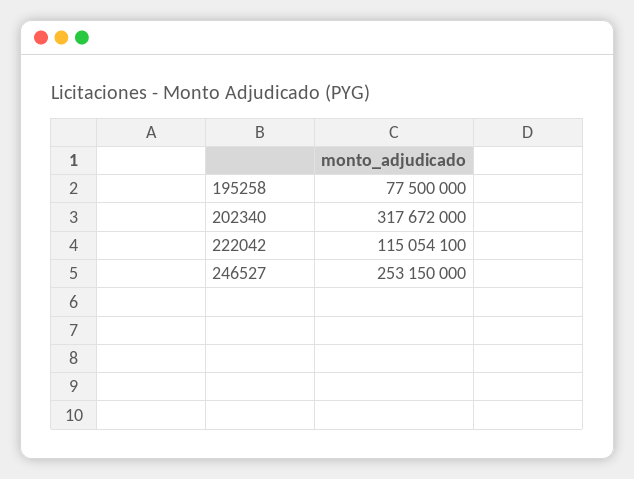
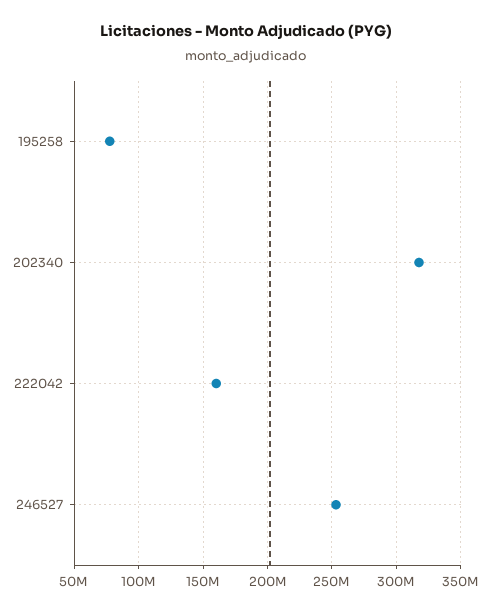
222042: 115054100 -> 160000000

